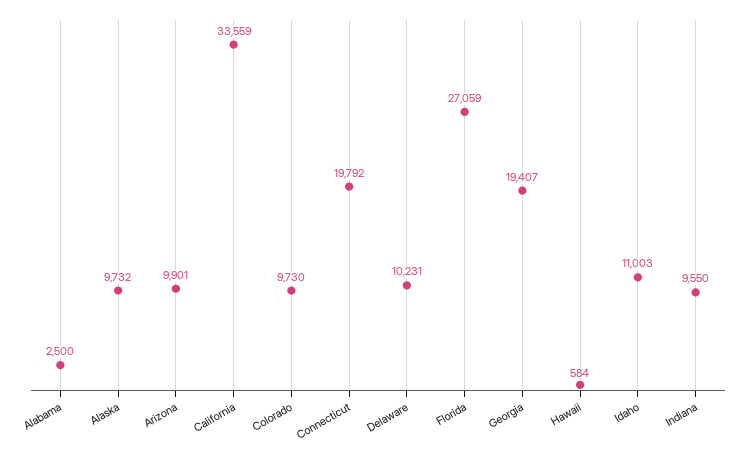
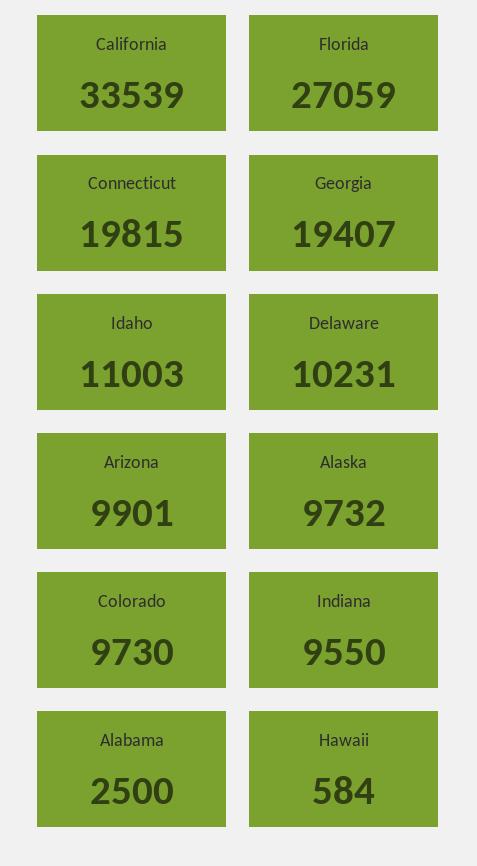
California: 33559 -> 33539
Connecticut: 19792 -> 19815

